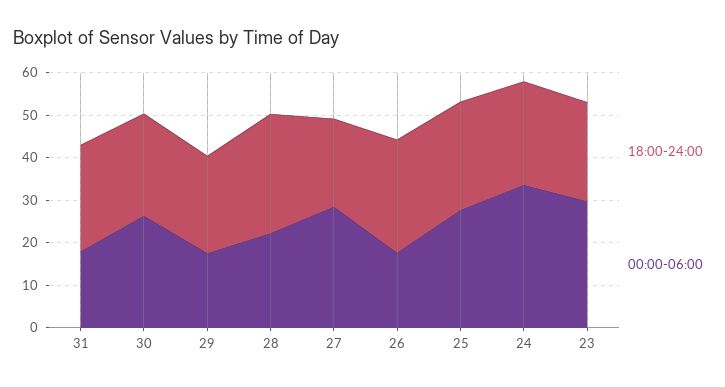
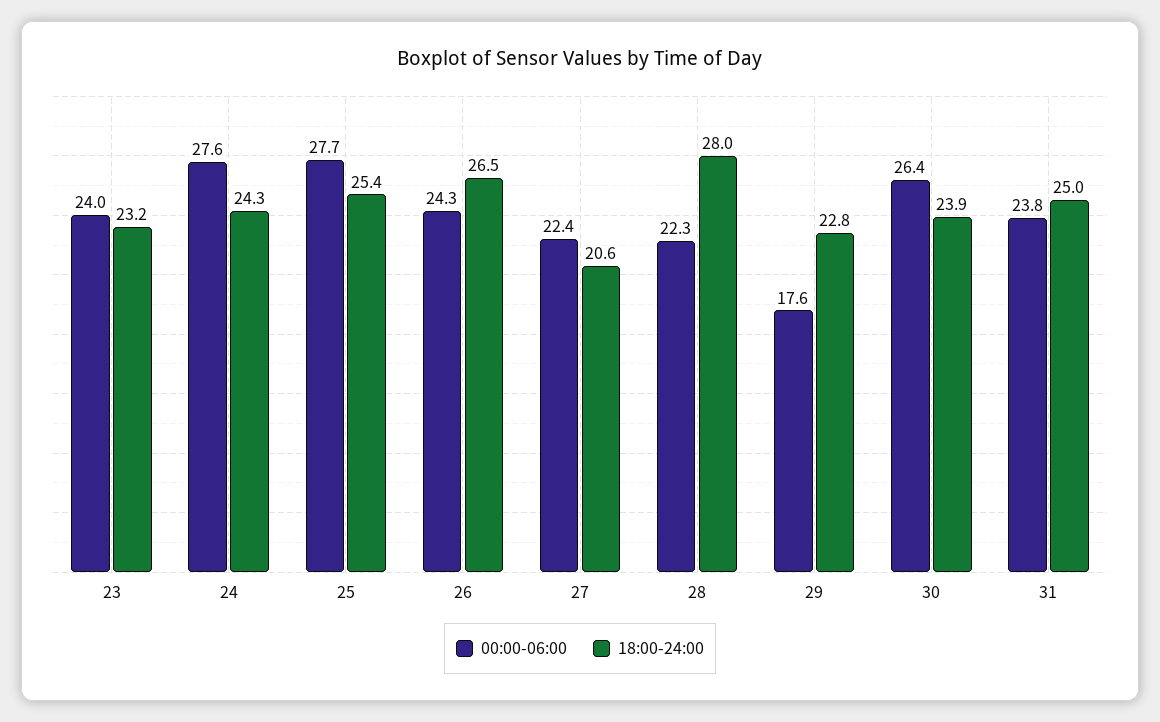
00:00-06:00, 31: 18 -> 23.8
00:00-06:00, 27: 28 -> 22.4
00:00-06:00, 26: 18 -> 24.3
00:00-06:00, 24: 34 -> 27.6
00:00-06:00, 23: 30 -> 24

